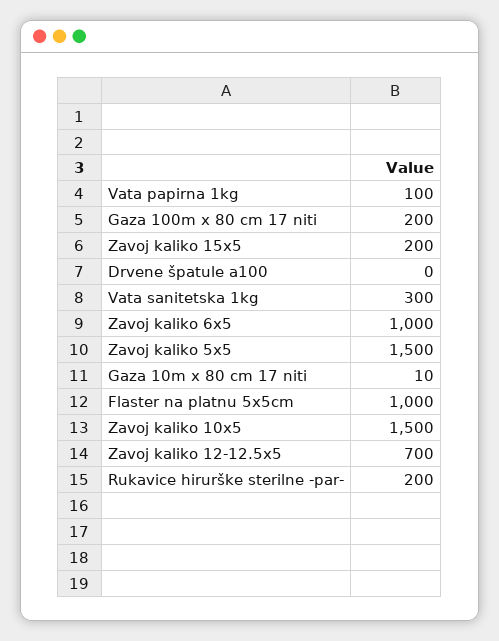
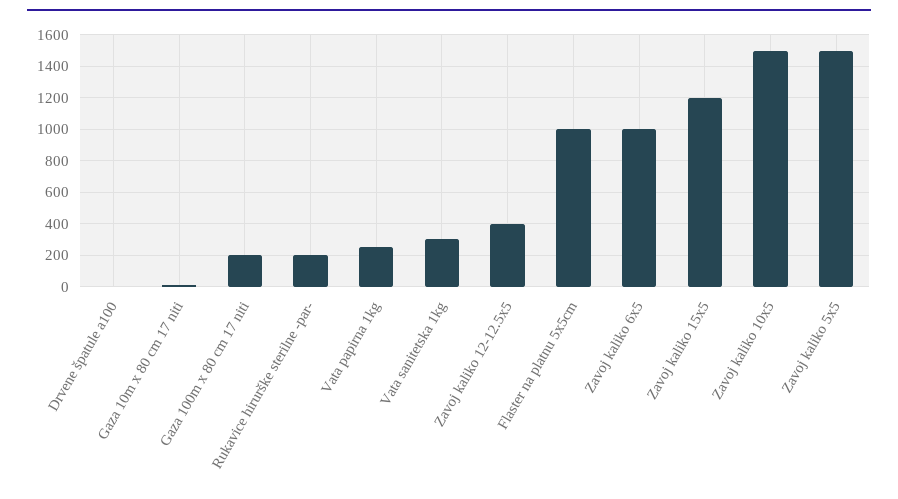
Vata papirna 1kg: 100 -> 250
Zavoj kaliko 15x5: 200 -> 1200
Zavoj kaliko 12-12.5x5: 700 -> 400

